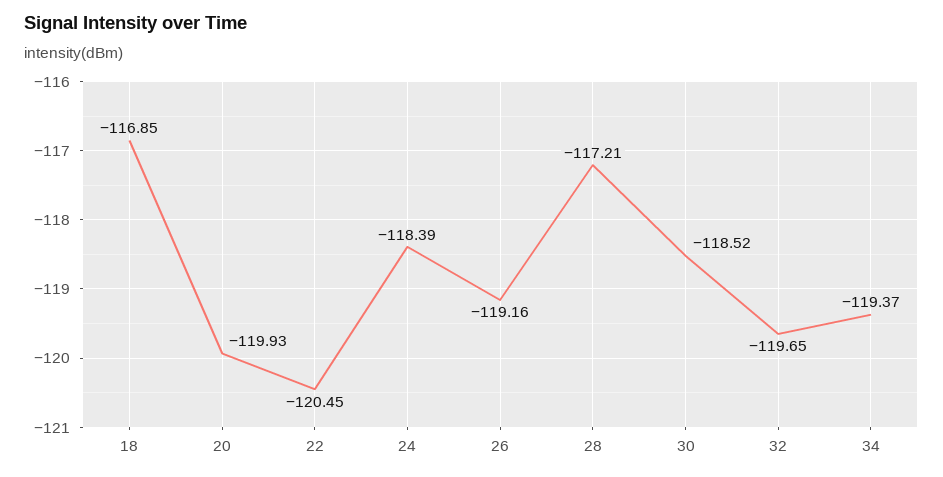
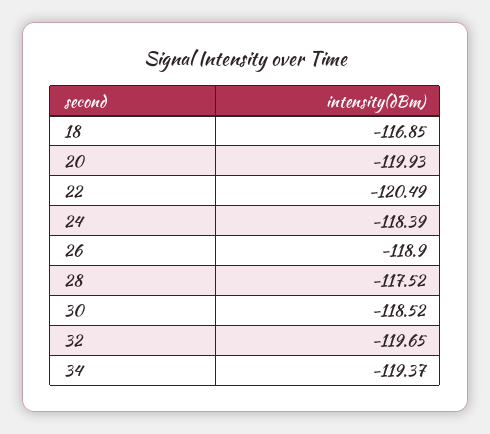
22: -120.45 -> -120.49
26: -119.16 -> -118.9
28: -117.21 -> -117.52

